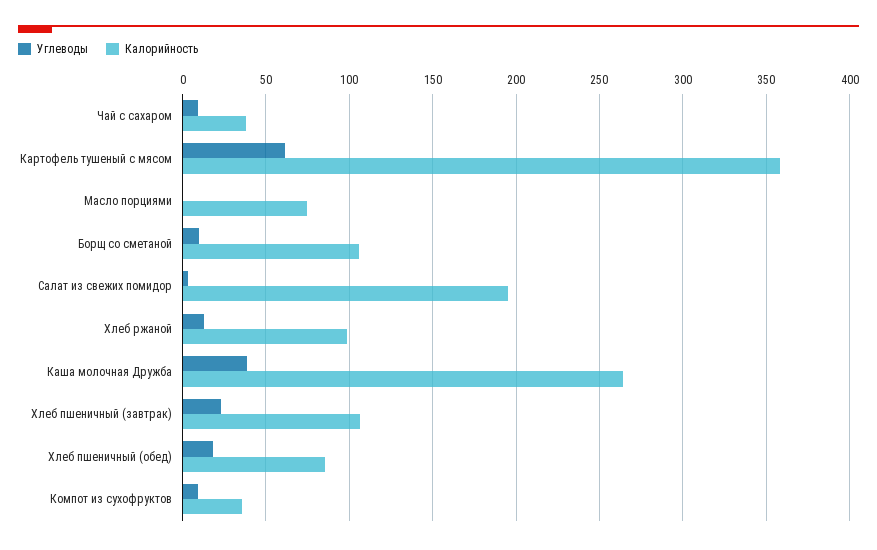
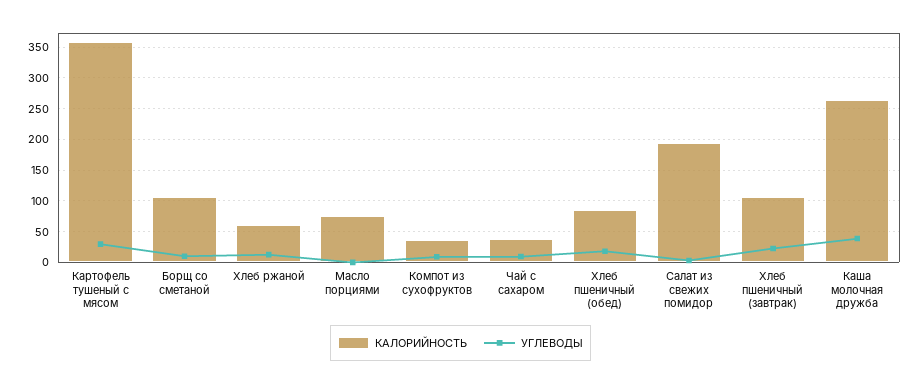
Углеводы, Картофель тушеный с мясом: 60 -> 30
Калорийность, Хлеб ржаной: 100 -> 60

